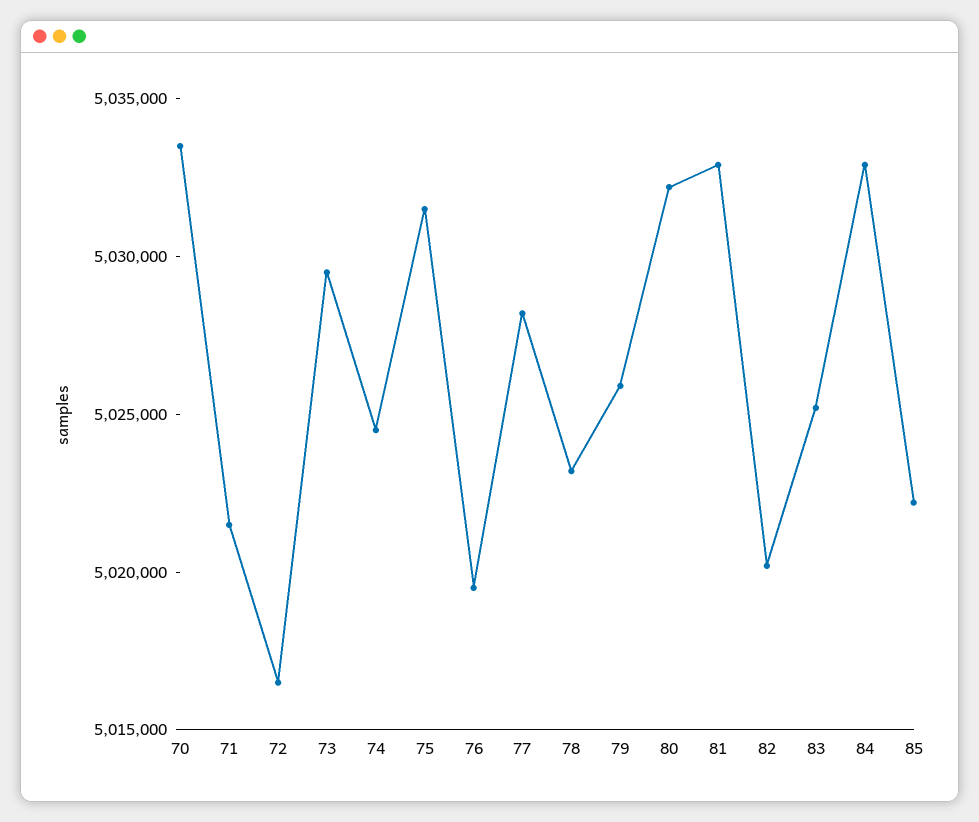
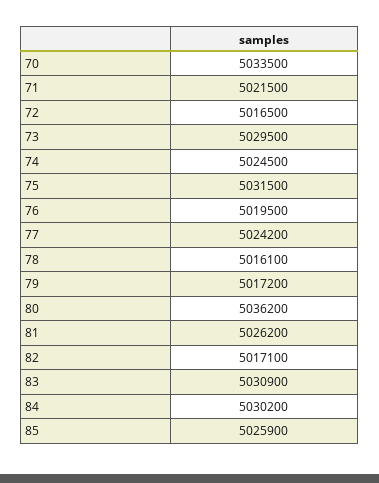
77: 5028000 -> 5024200
78: 5023000 -> 5016100
79: 5026000 -> 5017200
80: 5032000 -> 5036200
81: 5033000 -> 5026200
82: 5020000 -> 5017100
83: 5025000 -> 5030900
84: 5033000 -> 5030200
85: 5022000 -> 5025900

